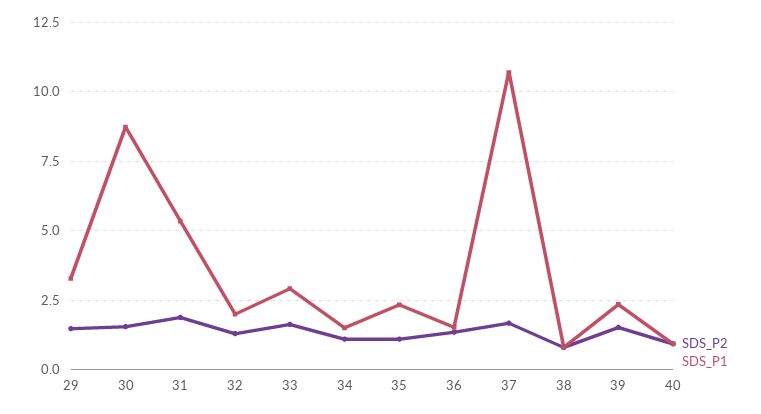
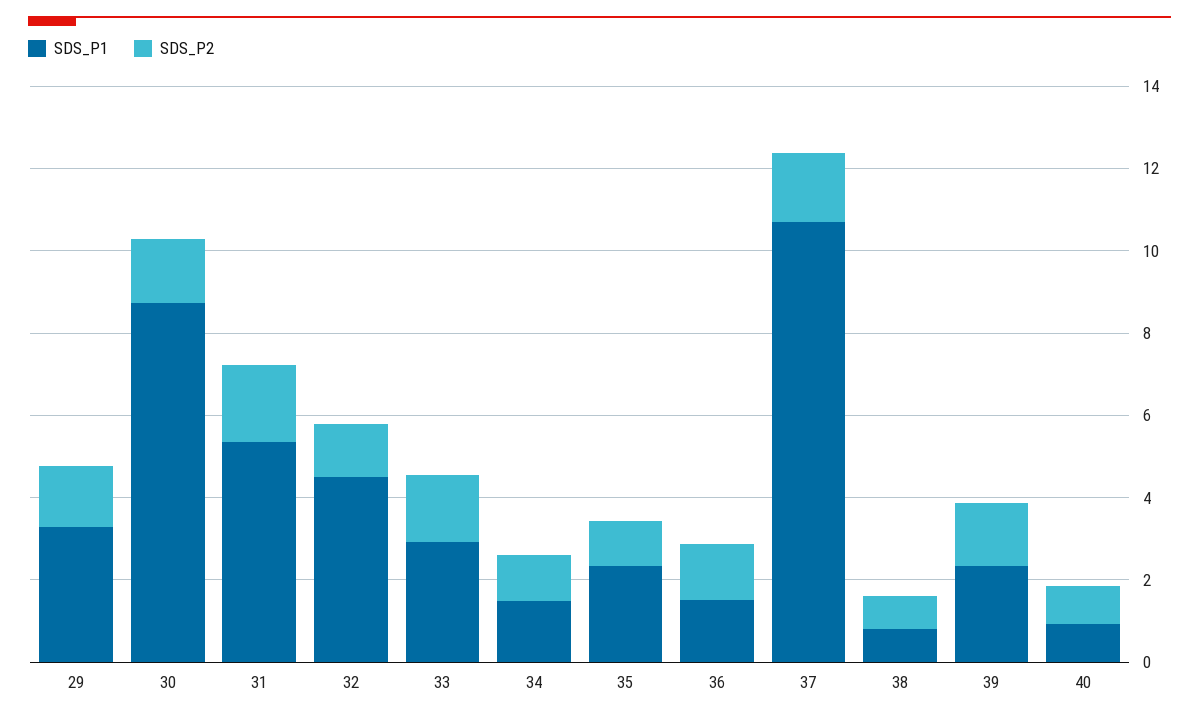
SDS_P1, 32: 2 -> 4.5

